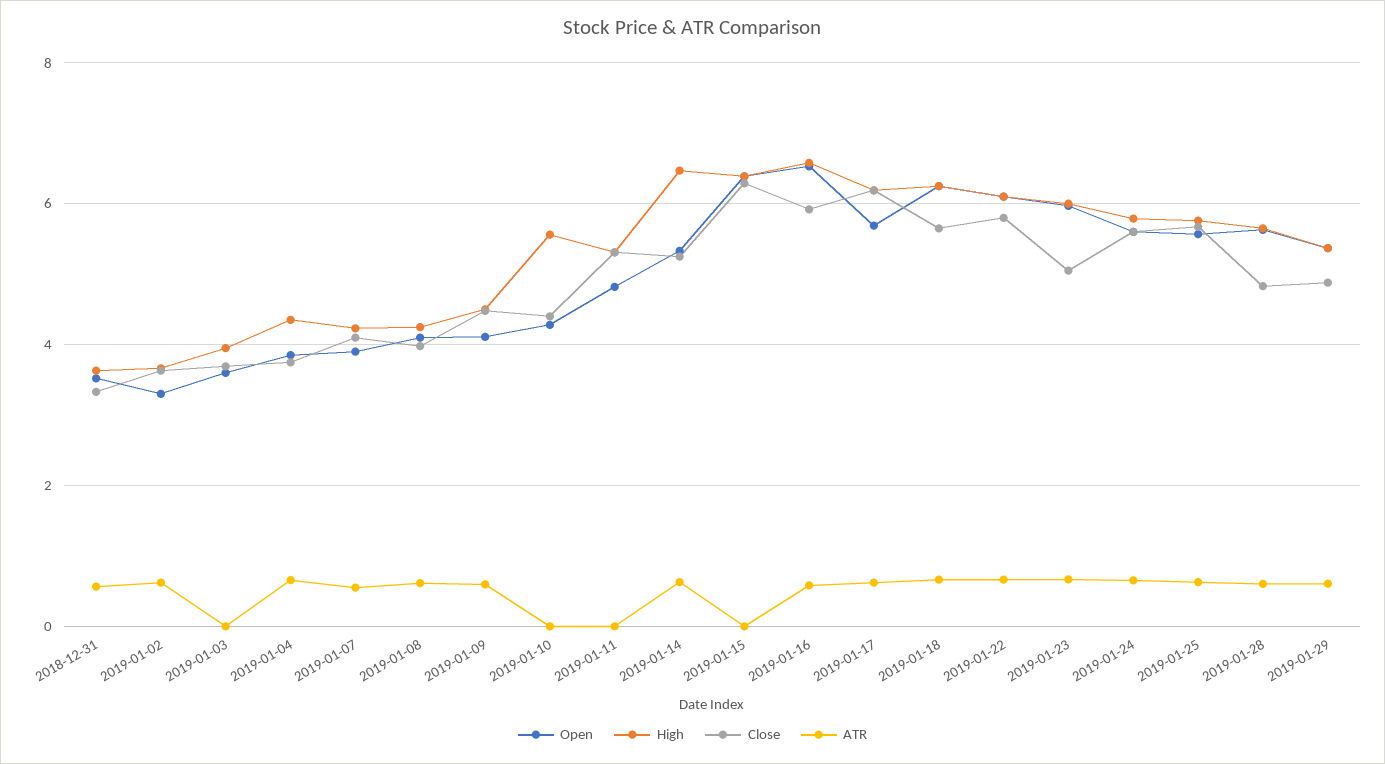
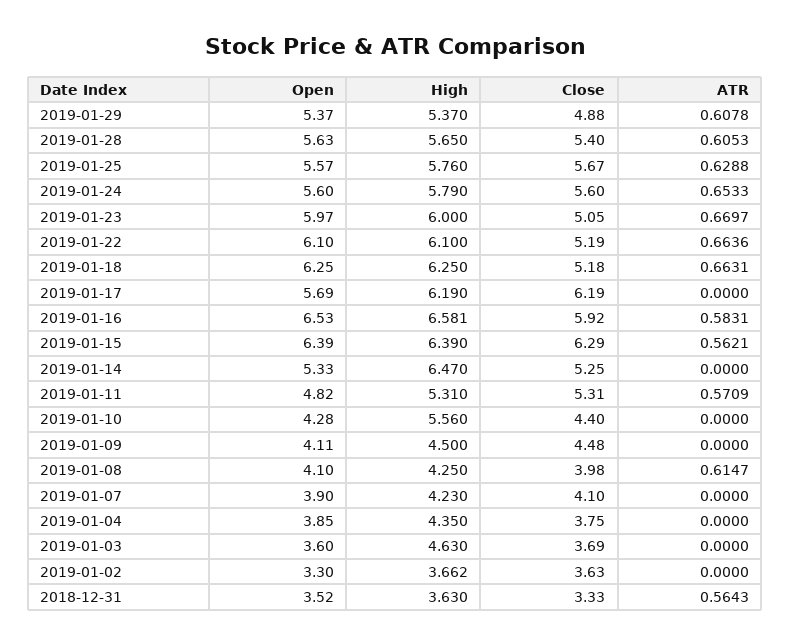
ATR, 2019-01-02: 0.6 -> 0
High, 2019-01-03: 4 -> 4.63
ATR, 2019-01-04: 0.6 -> 0
ATR, 2019-01-07: 0.6 -> 0
ATR, 2019-01-09: 0.6 -> 0
ATR, 2019-01-11: 0 -> 0.5709
ATR, 2019-01-14: 0.6 -> 0
ATR, 2019-01-15: 0 -> 0.5621
ATR, 2019-01-17: 0.6 -> 0
Close, 2019-01-18: 5.6 -> 5.18
Close, 2019-01-22: 5.8 -> 5.19
Close, 2019-01-28: 4.8 -> 5.4

